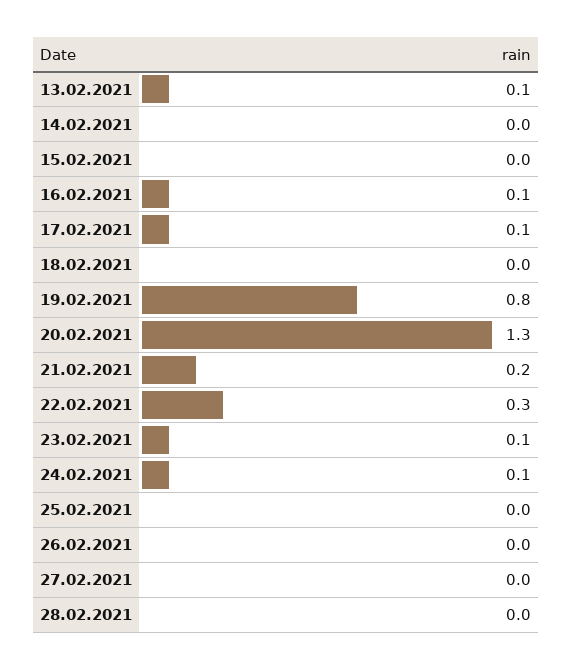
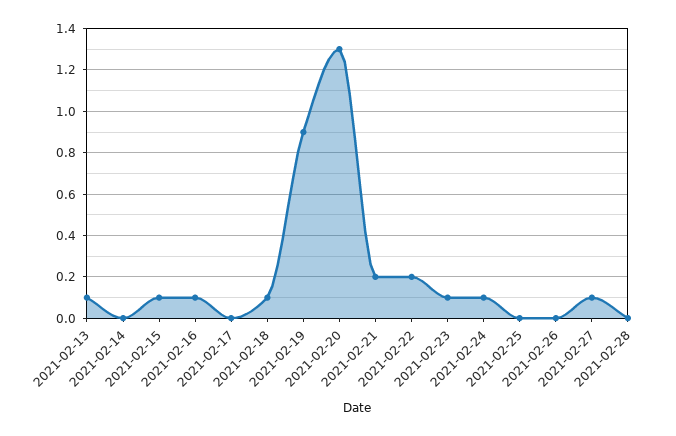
15.02.2021: 0 -> 0.1
17.02.2021: 0.1 -> 0
18.02.2021: 0 -> 0.1
19.02.2021: 0.8 -> 0.9
22.02.2021: 0.3 -> 0.2
27.02.2021: 0 -> 0.1

